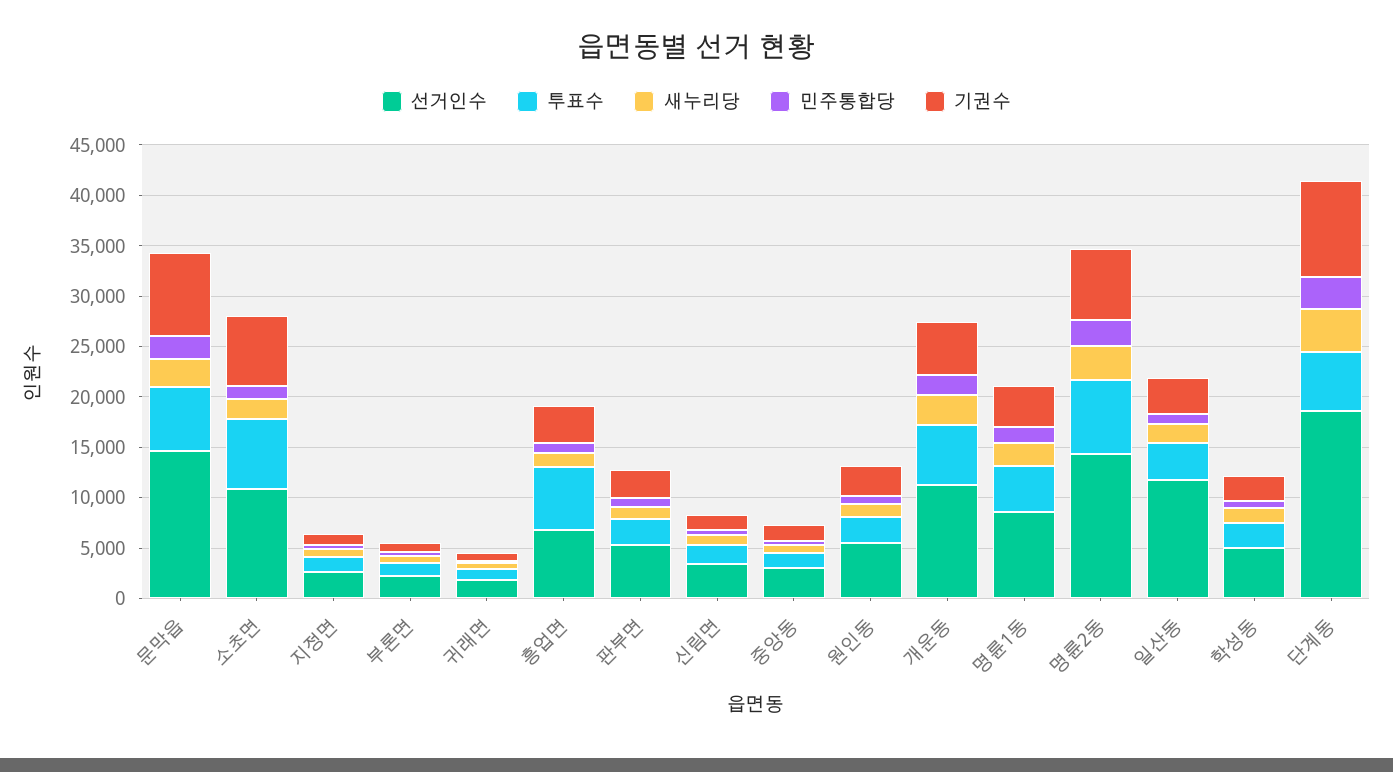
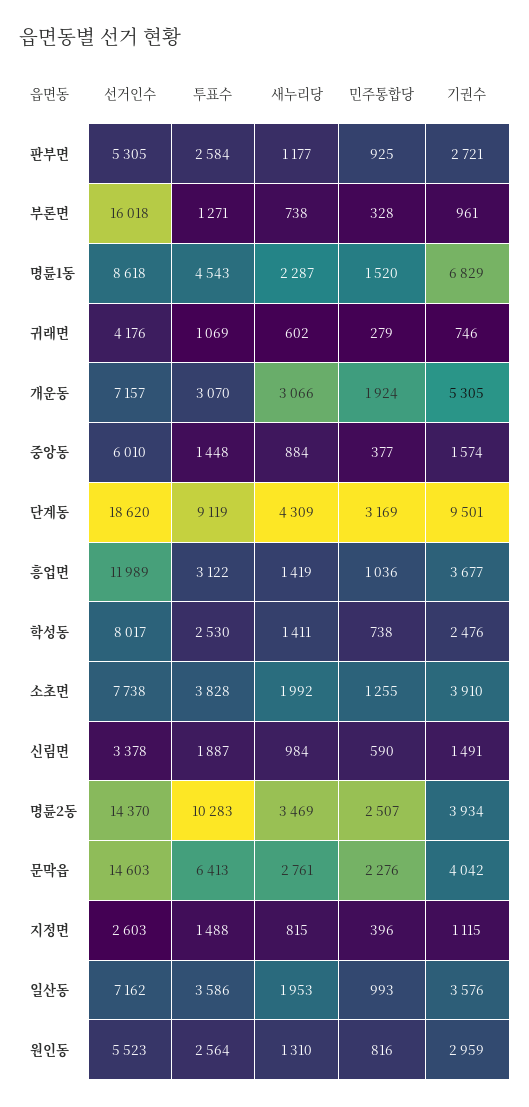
기권수, 문막읍: 8000 -> 4042
선거인수, 소초면: 11000 -> 7738
투표수, 소초면: 7000 -> 3828
기권수, 소초면: 7000 -> 3910
선거인수, 부론면: 2000 -> 16018
선거인수, 귀래면: 2000 -> 4176
선거인수, 흥업면: 7000 -> 11989
투표수, 흥업면: 6000 -> 3122
선거인수, 중앙동: 3000 -> 6010
선거인수, 개운동: 11000 -> 7157
투표수, 개운동: 6000 -> 3070
기권수, 명륜1동: 4000 -> 6829
투표수, 명륜2동: 7000 -> 10283
기권수, 명륜2동: 7000 -> 3934
선거인수, 일산동: 12000 -> 7162
선거인수, 학성동: 5000 -> 8017
투표수, 단계동: 6000 -> 9119

